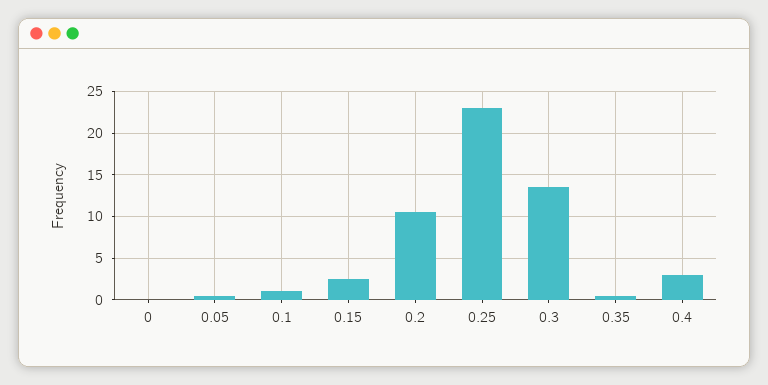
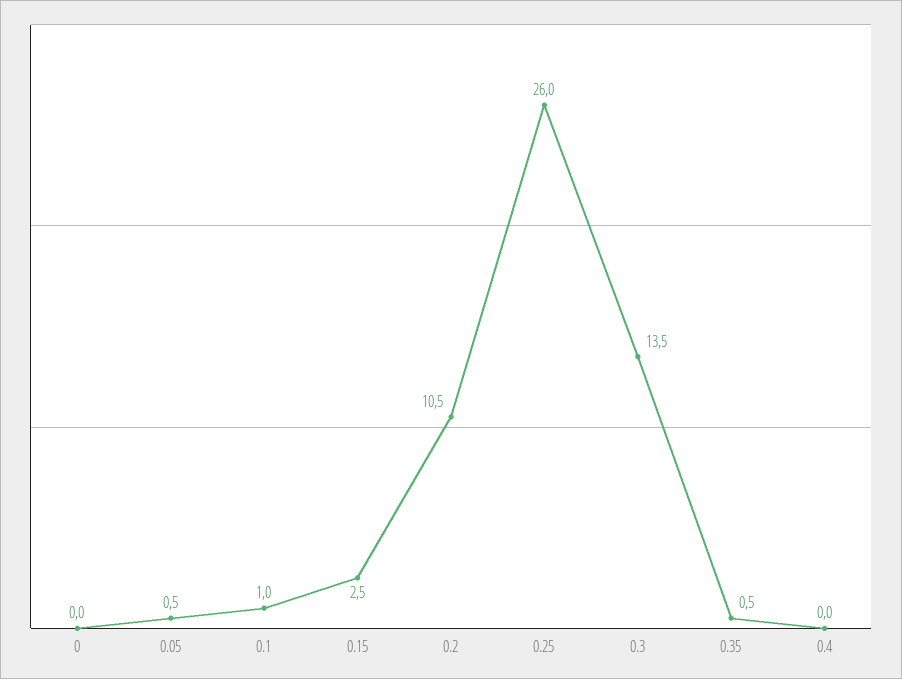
0.25: 23 -> 26
0.4: 3 -> 0

